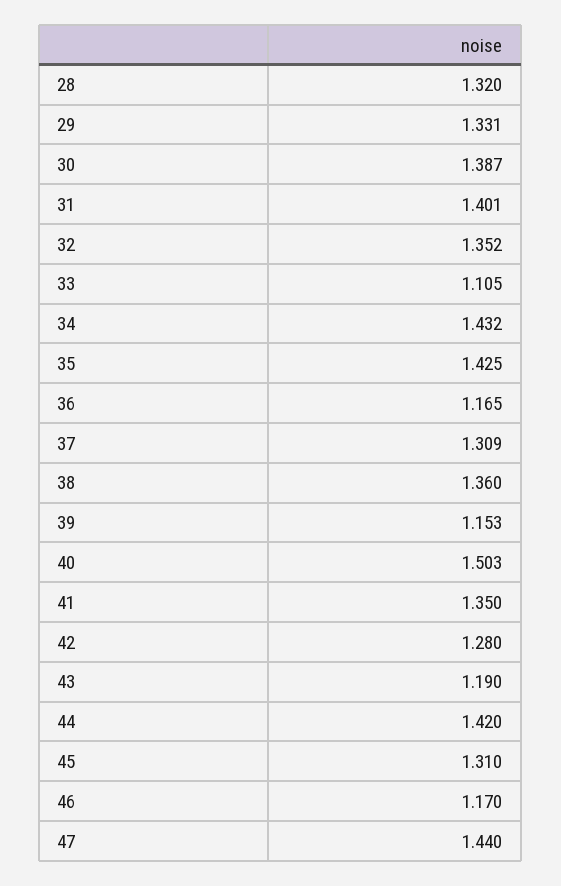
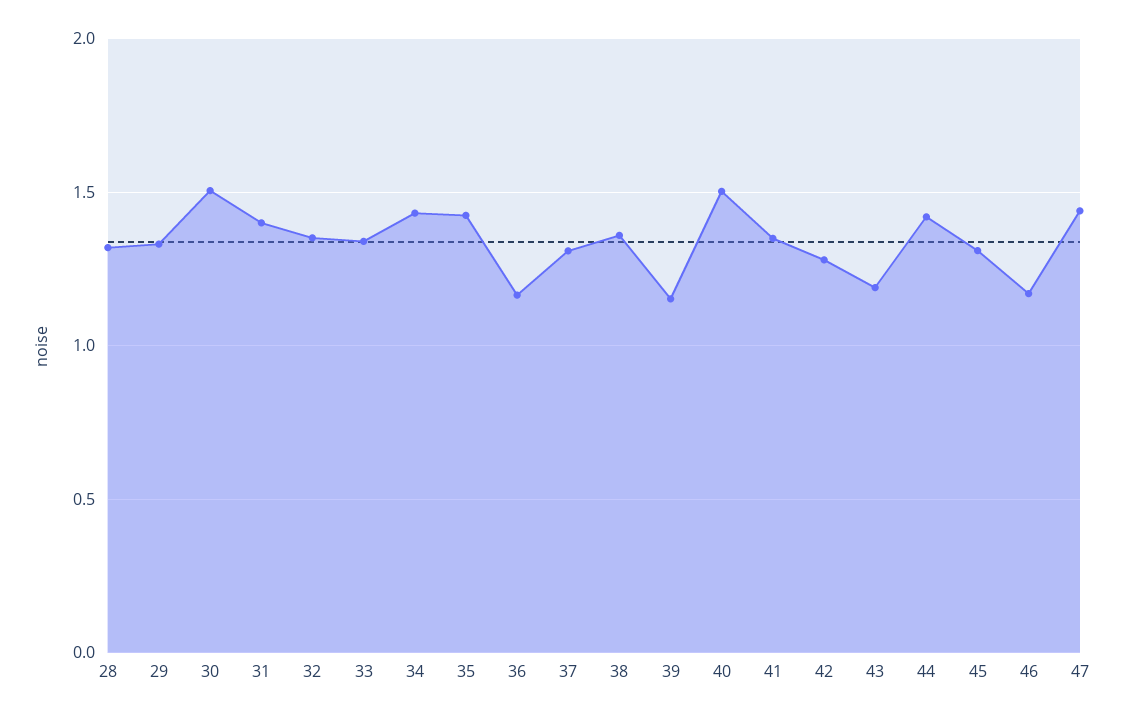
30: 1.387 -> 1.5
33: 1.105 -> 1.35

